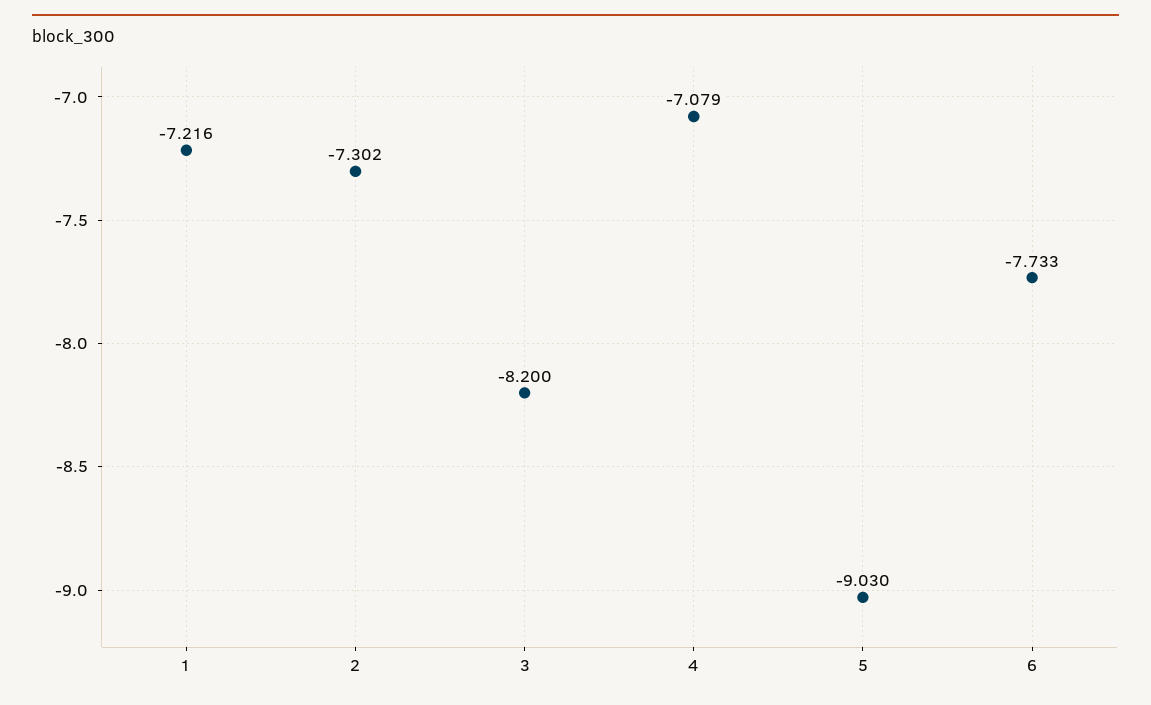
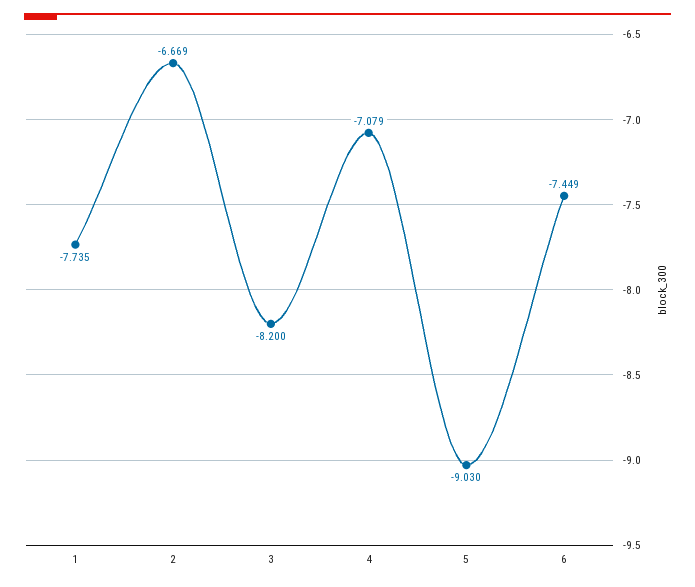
1: -7.216 -> -7.735
2: -7.302 -> -6.669
6: -7.733 -> -7.449

